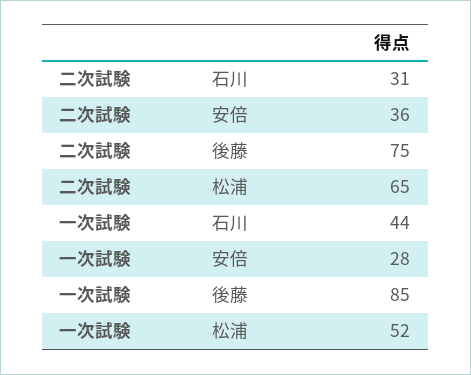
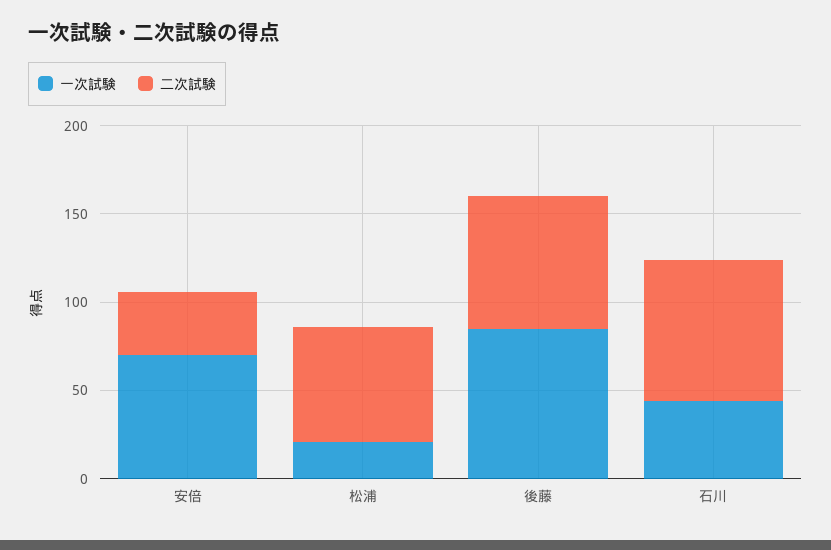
二次試験, 石川: 31 -> 80
一次試験, 安倍: 28 -> 70
一次試験, 松浦: 52 -> 20

